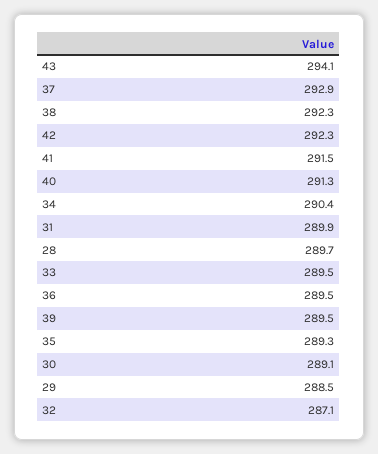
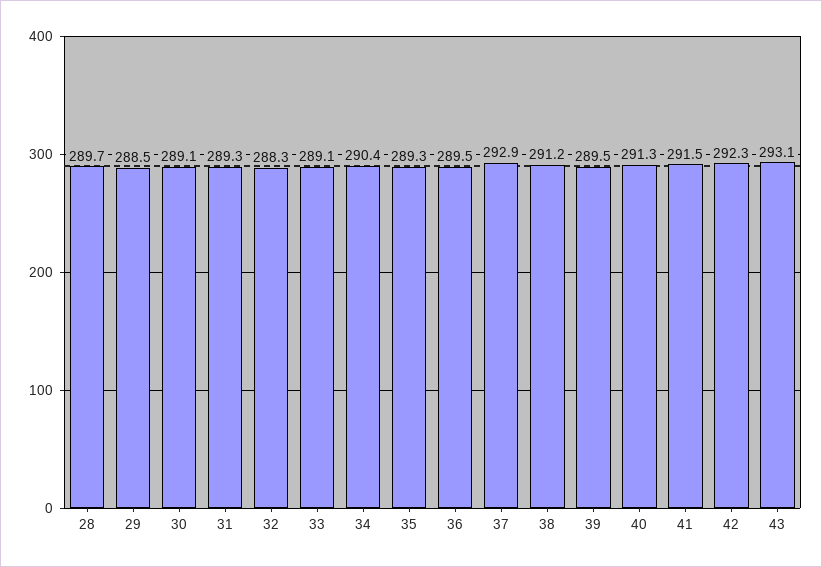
43: 294.1 -> 293.1
38: 292.3 -> 291.2
31: 289.9 -> 289.3
33: 289.5 -> 289.1
32: 287.1 -> 288.3

